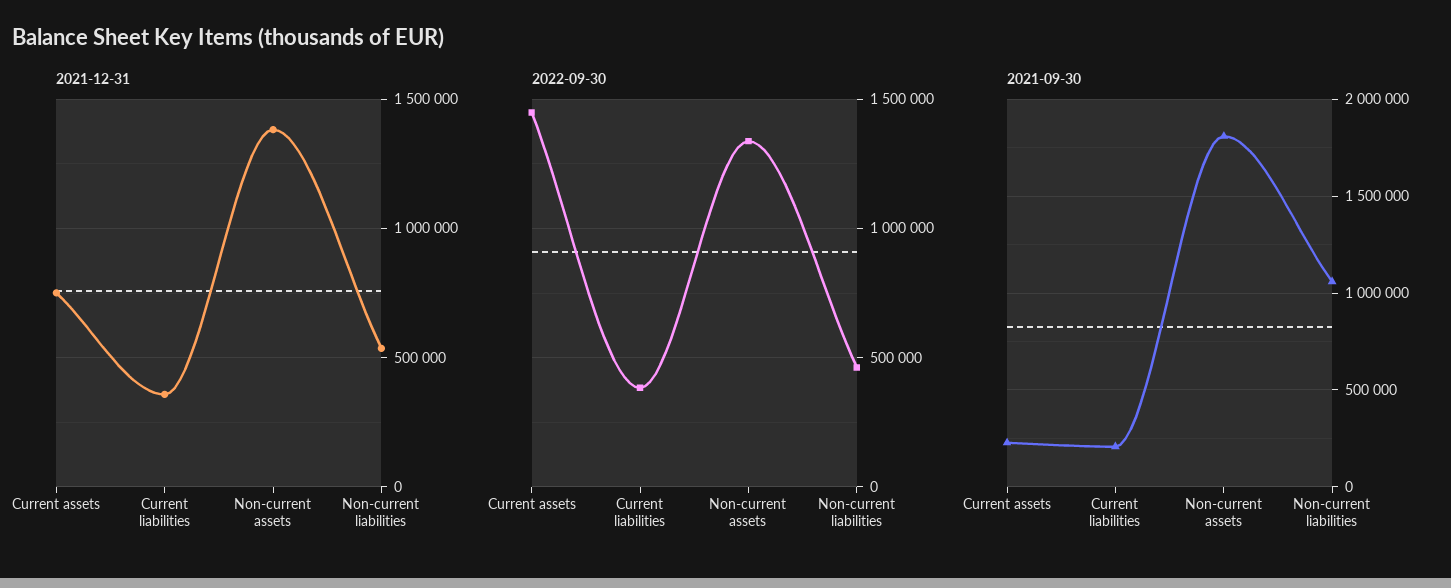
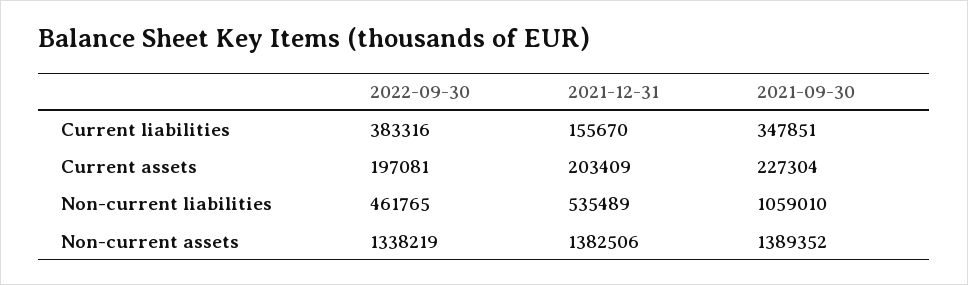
2021-12-31, Current assets: 750000 -> 203409
2021-12-31, Current liabilities: 350000 -> 155670
2022-09-30, Current assets: 1450000 -> 197081
2021-09-30, Current liabilities: 200000 -> 347851
2021-09-30, Non-current assets: 1800000 -> 1389352

